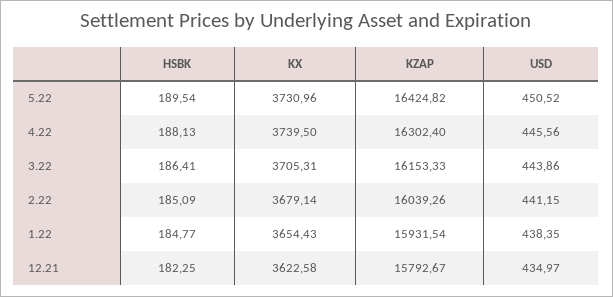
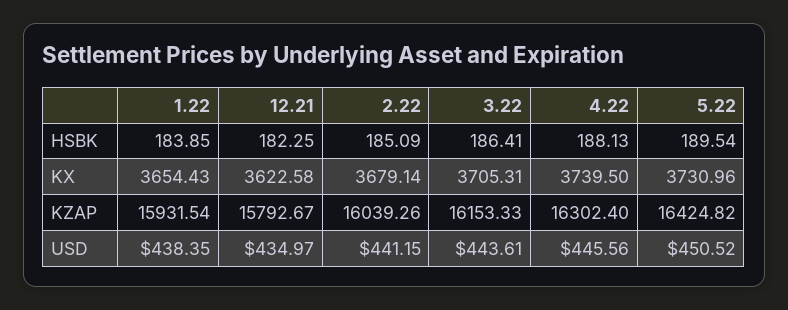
USD, 3.22: 443.86 -> 443.61
HSBK, 1.22: 184.77 -> 183.85

